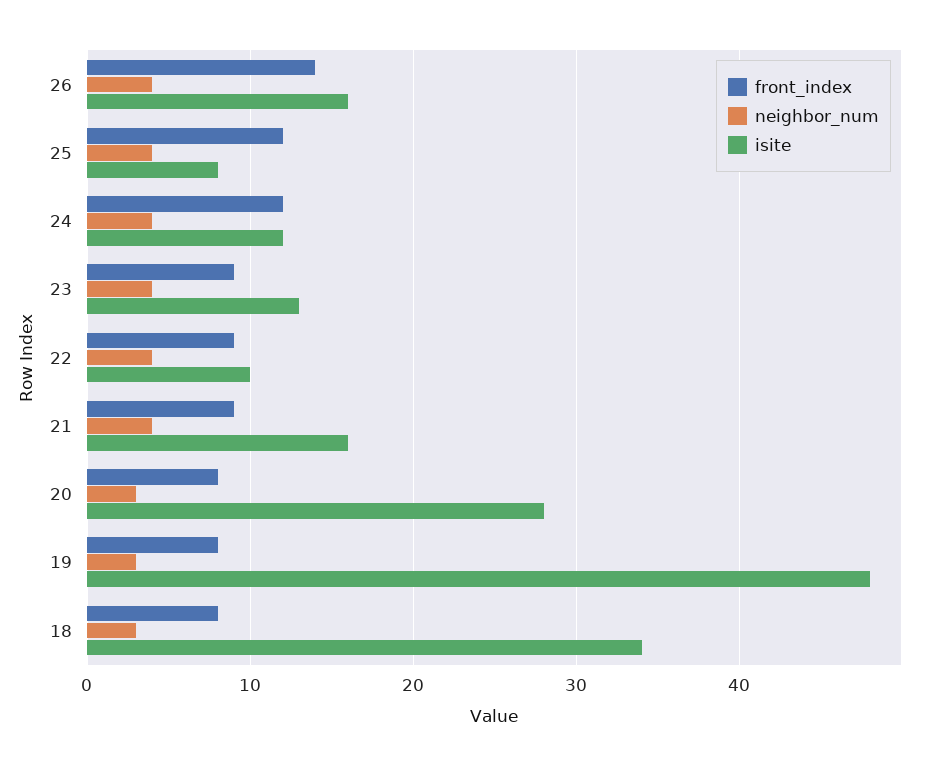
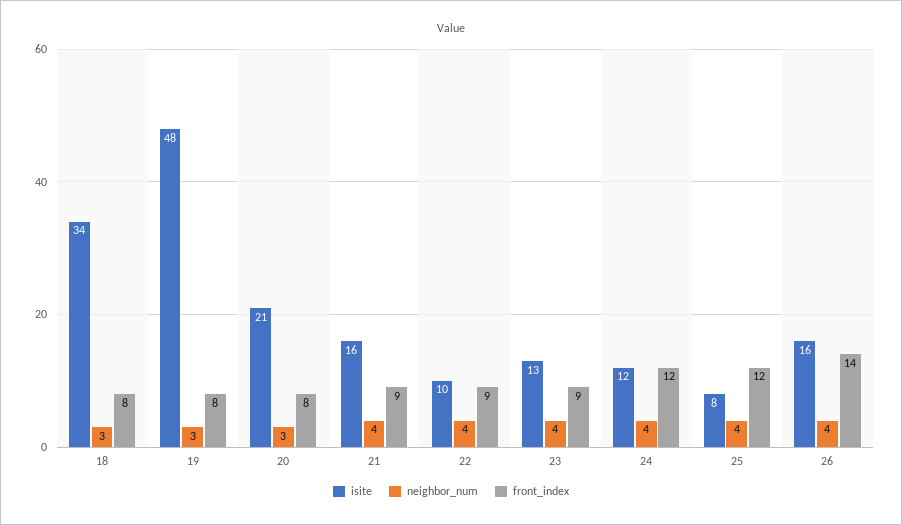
isite, 20: 28 -> 21

